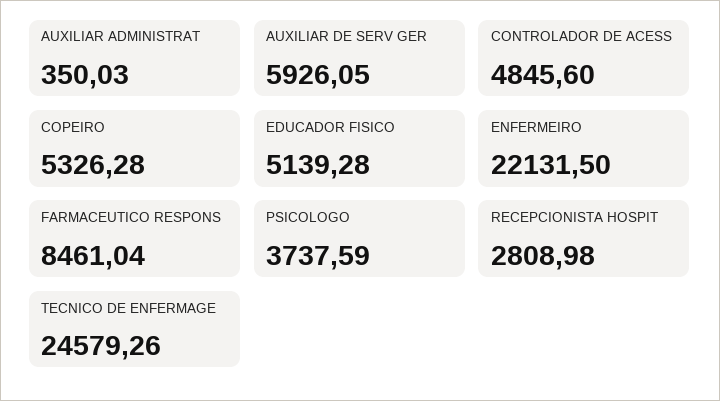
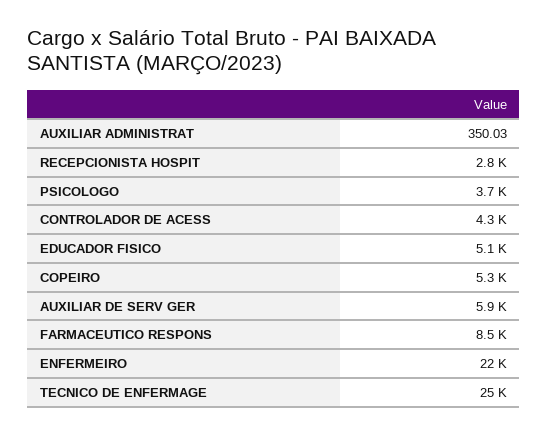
CONTROLADOR DE ACESS: 4845.6 -> 4300

